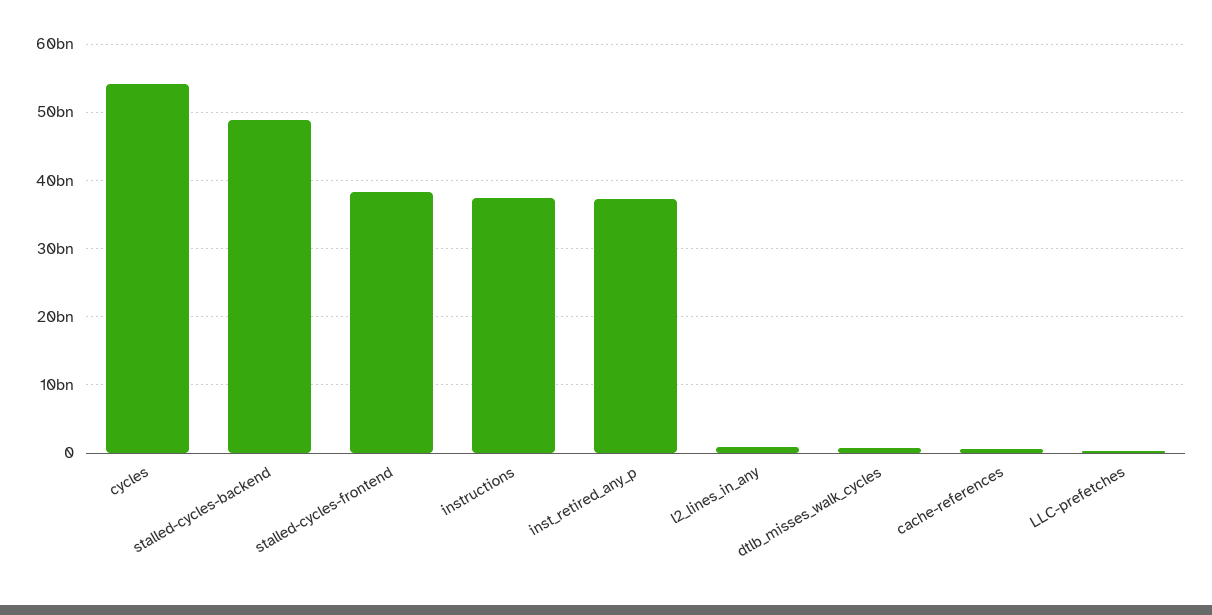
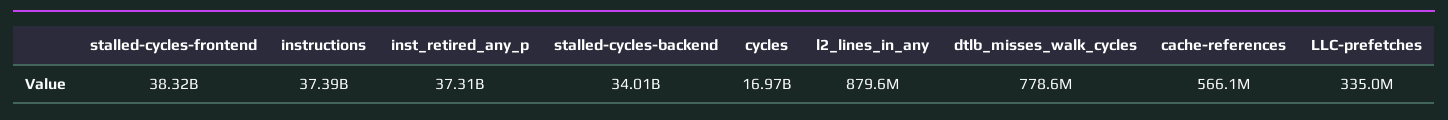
cycles: 54000000000 -> 16970000000
stalled-cycles-backend: 49000000000 -> 34010000000

